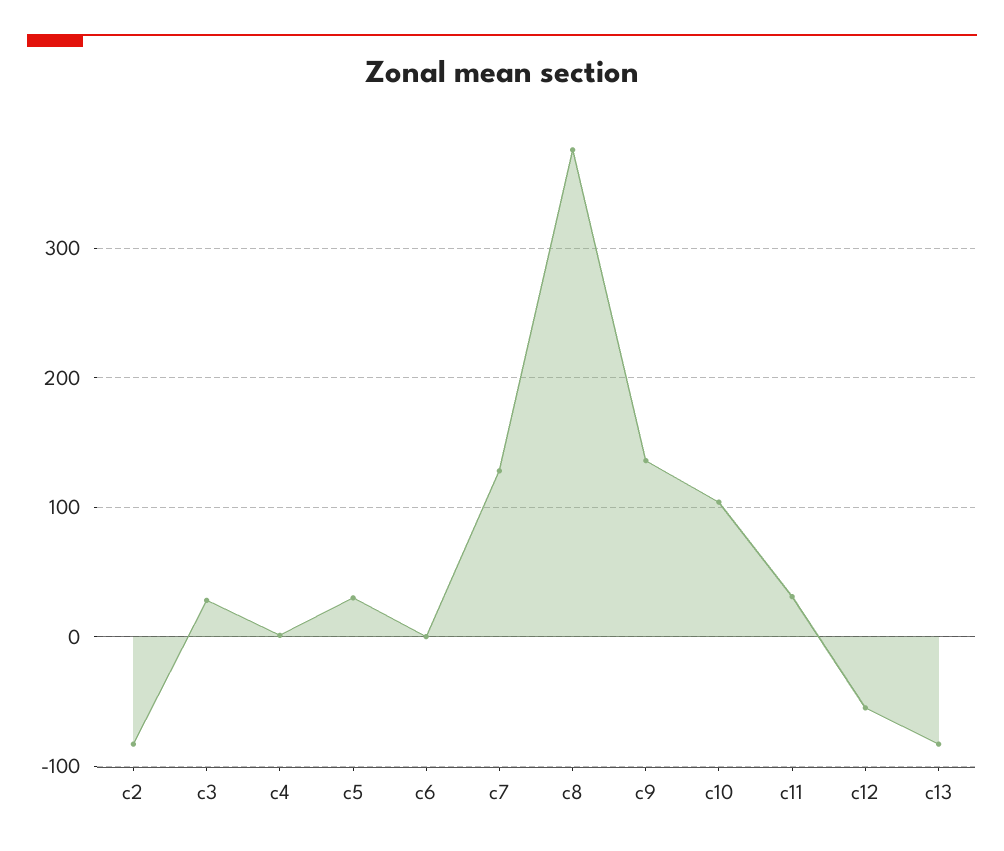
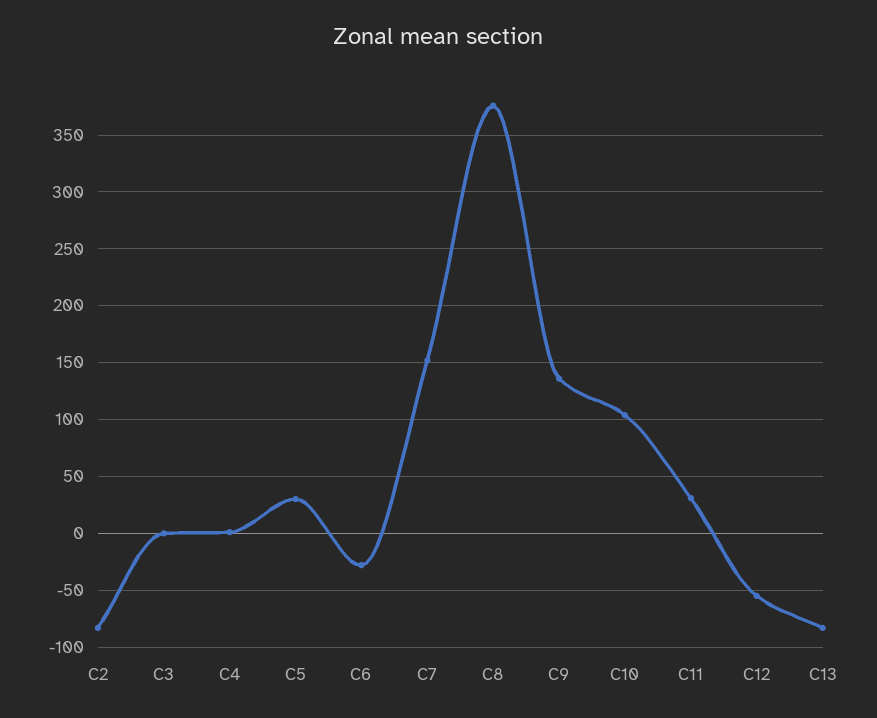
c3: 30 -> 0
c6: 0 -> -30
c7: 130 -> 150

